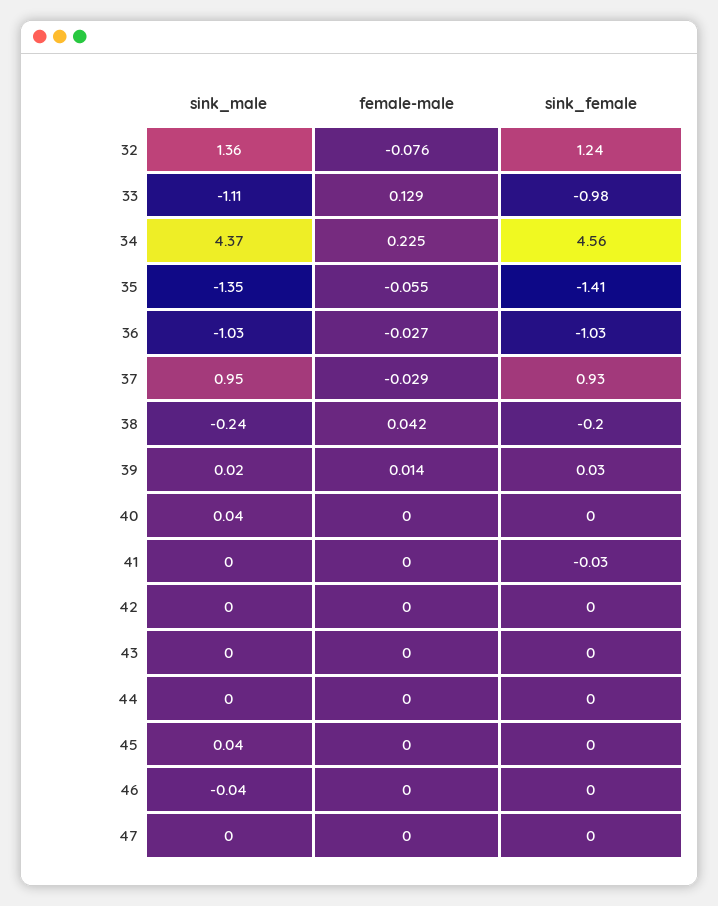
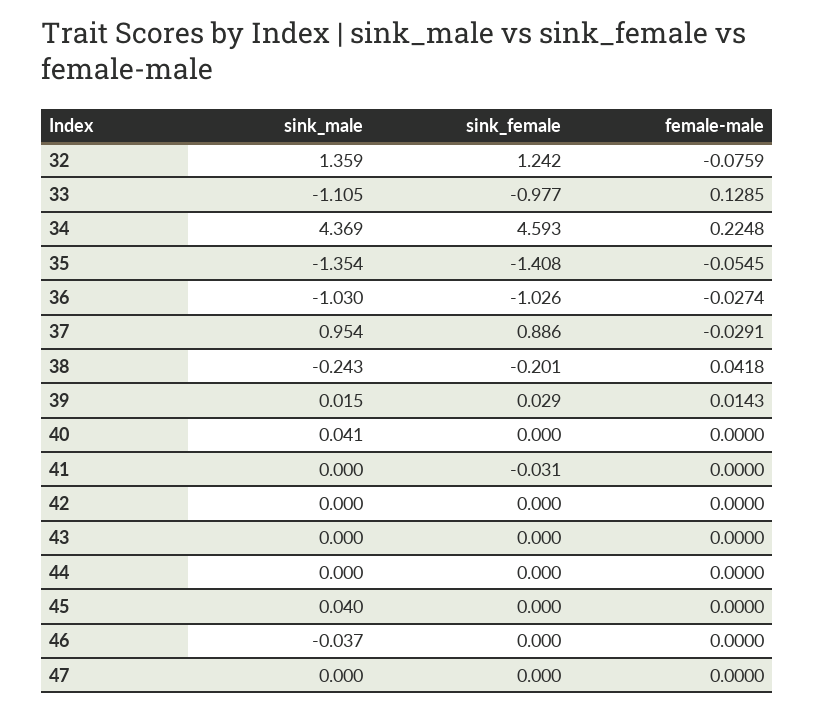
sink_female, 34: 4.56 -> 4.593
sink_female, 37: 0.93 -> 0.886

